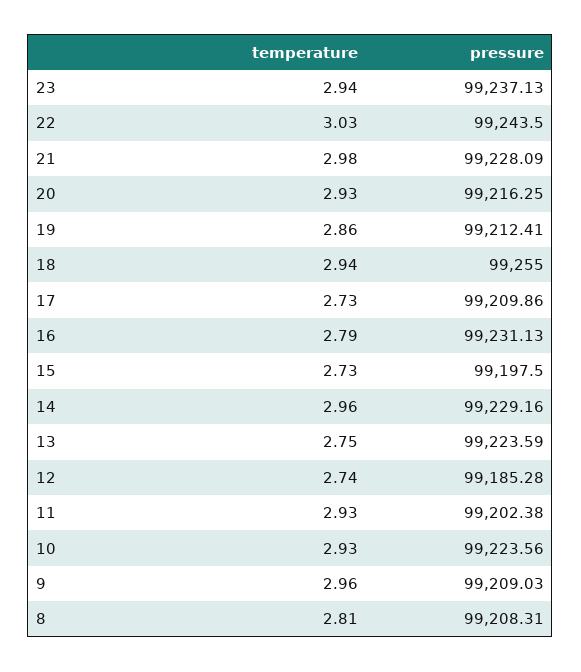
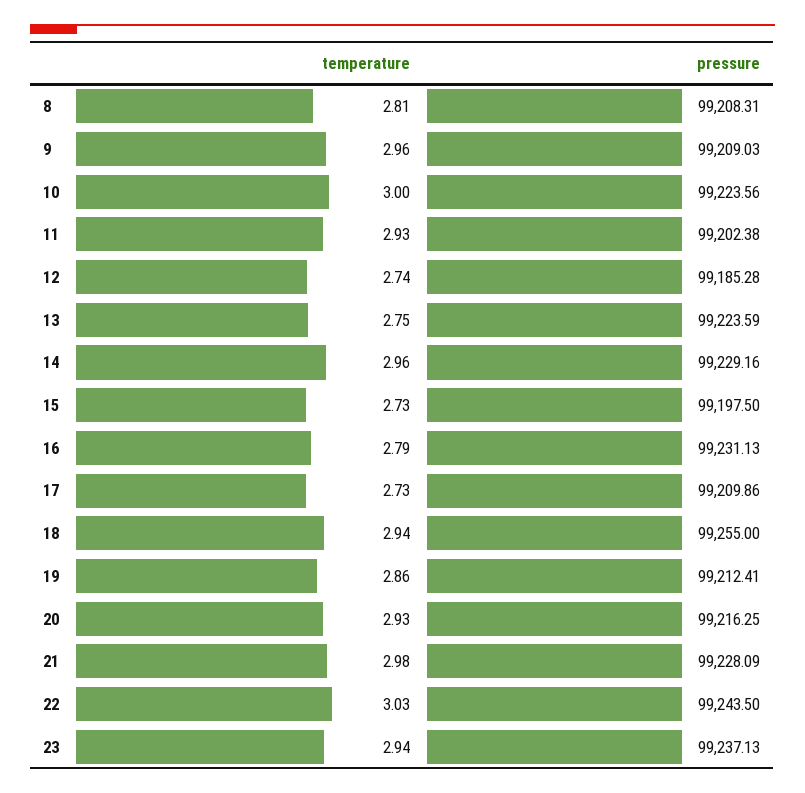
temperature, 10: 2.93 -> 3

